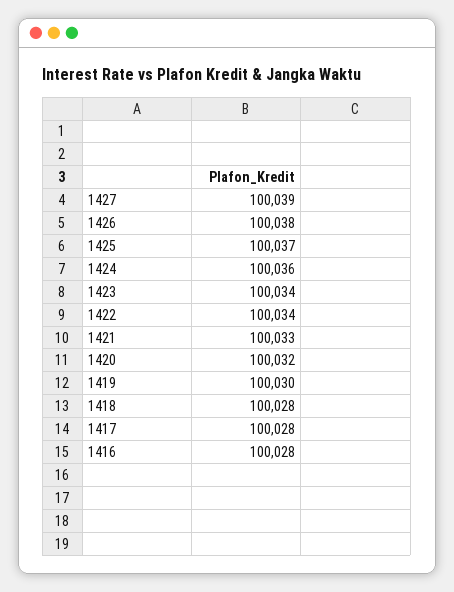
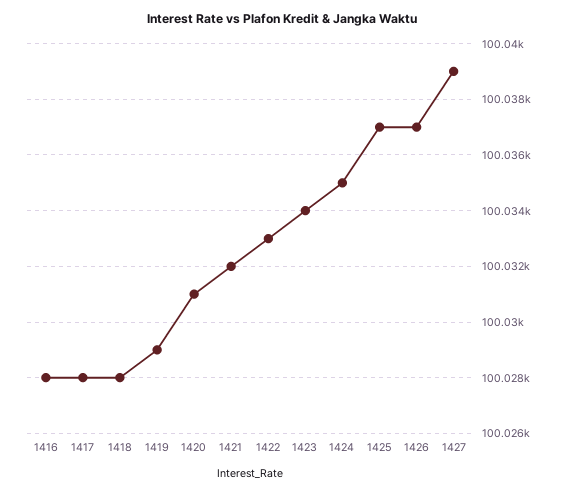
1426: 100038 -> 100037
1424: 100036 -> 100035
1422: 100034 -> 100033
1421: 100033 -> 100032
1420: 100032 -> 100031
1419: 100030 -> 100029

